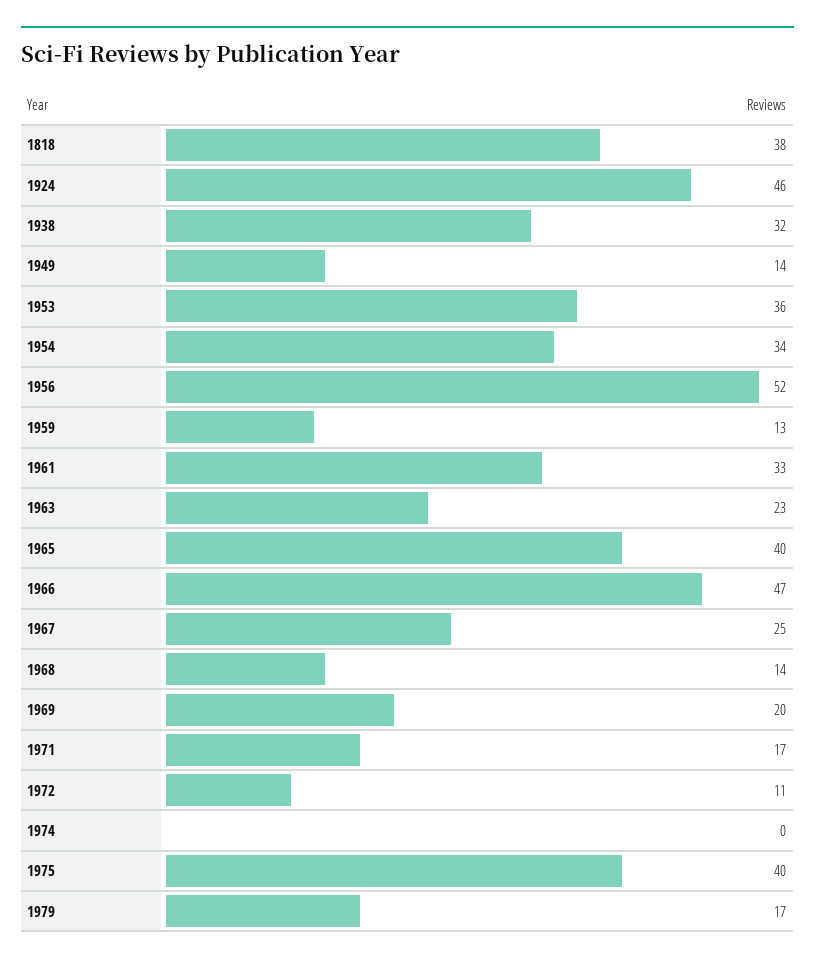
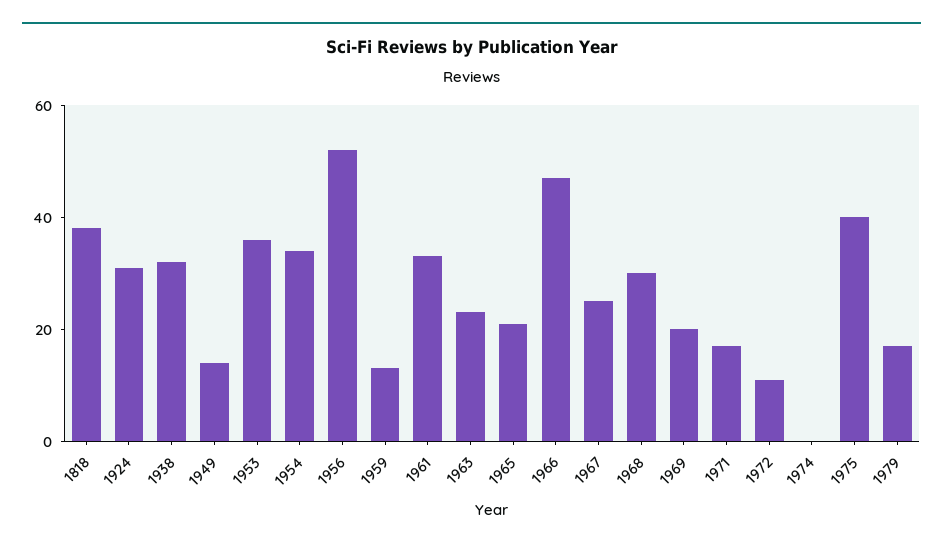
1924: 46 -> 30
1965: 40 -> 20
1968: 14 -> 30

